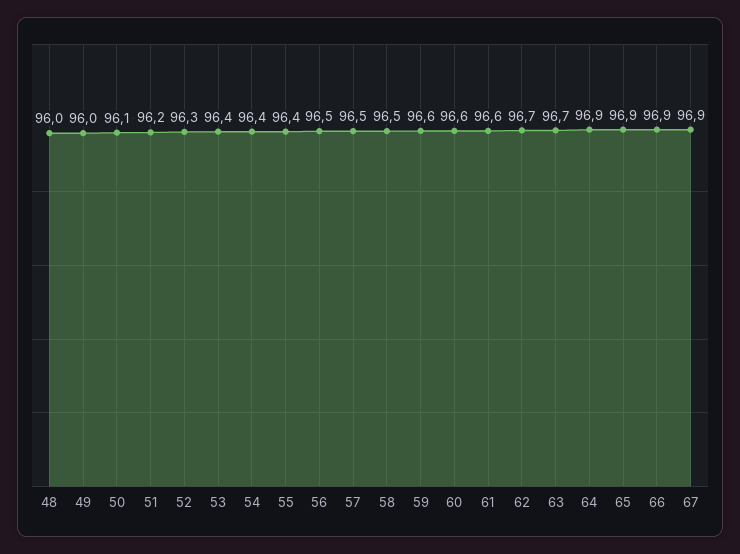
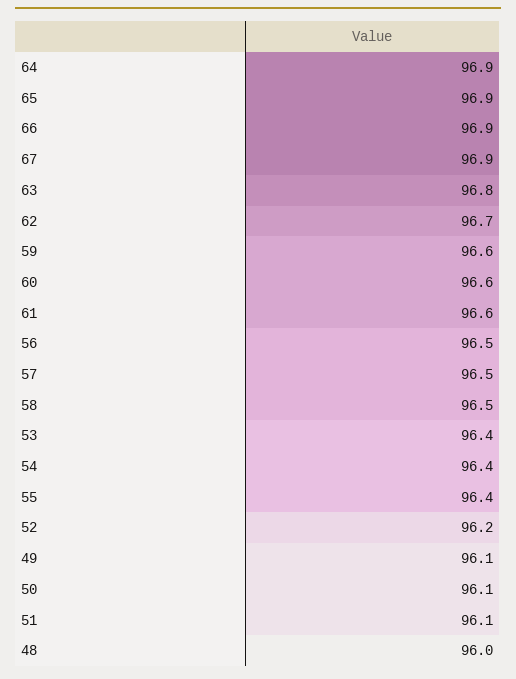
49: 96 -> 96.1
51: 96.2 -> 96.1
52: 96.3 -> 96.2
63: 96.7 -> 96.8

